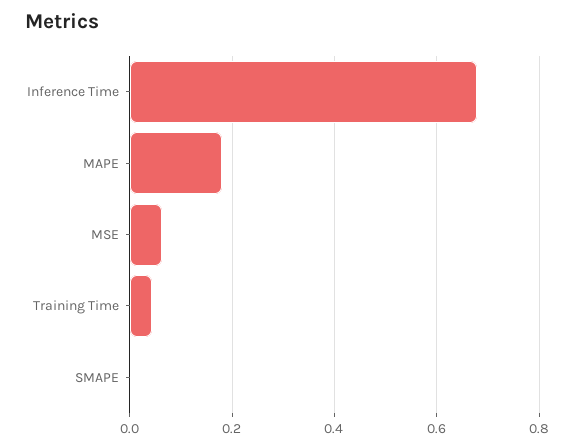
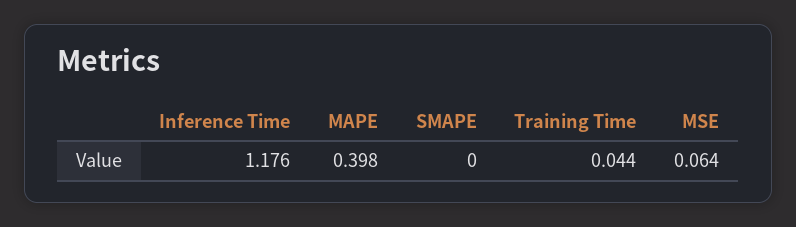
Inference Time: 0.68 -> 1.176
MAPE: 0.18 -> 0.398

